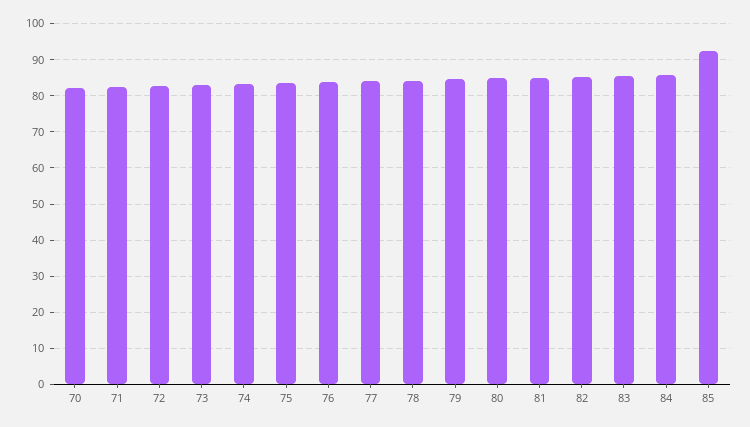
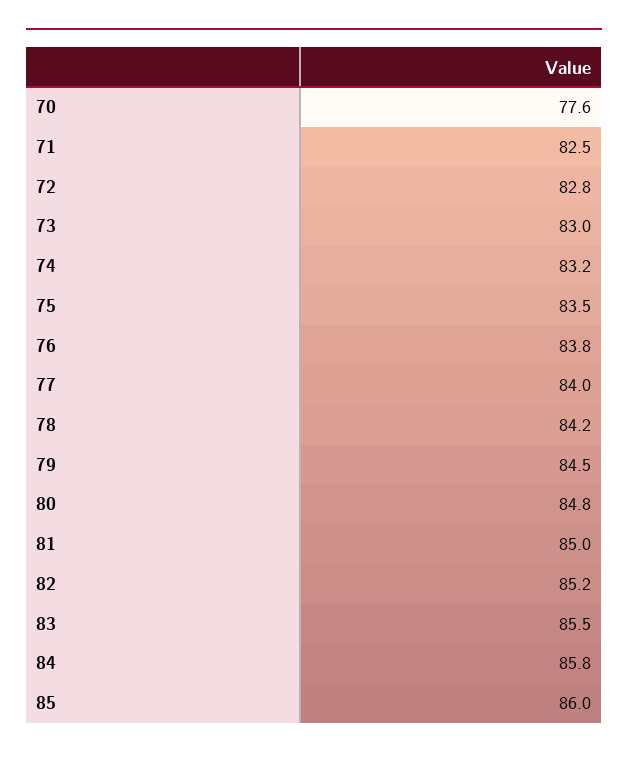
70: 82 -> 77.6
85: 92 -> 86

